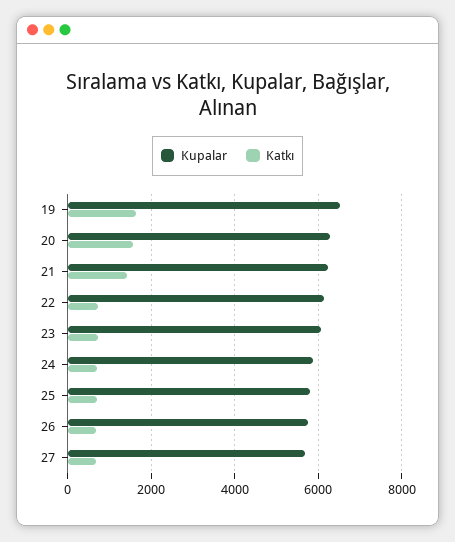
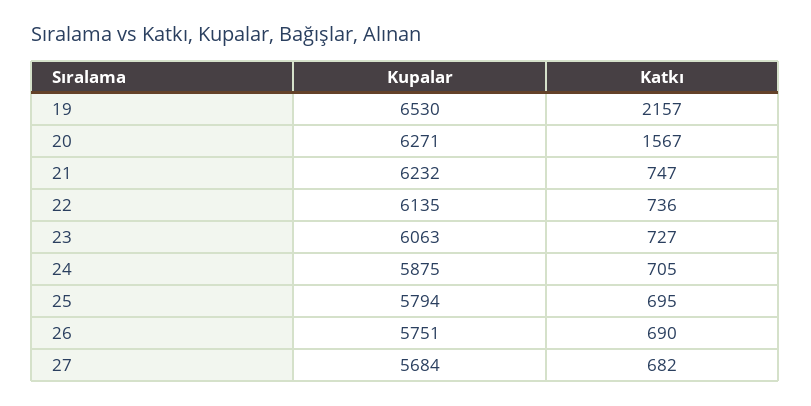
Katkı, 19: 1600 -> 2157
Katkı, 21: 1400 -> 747

